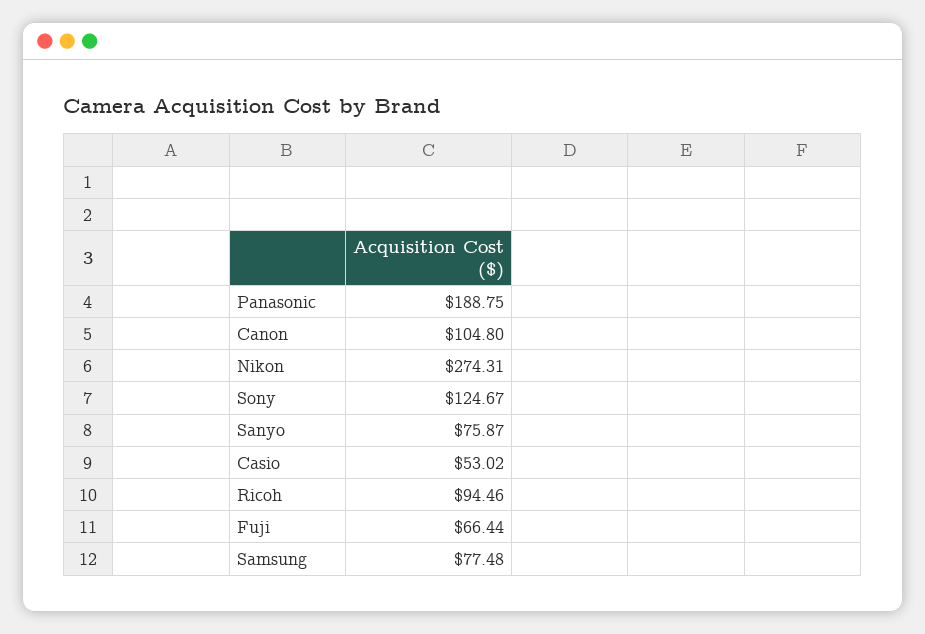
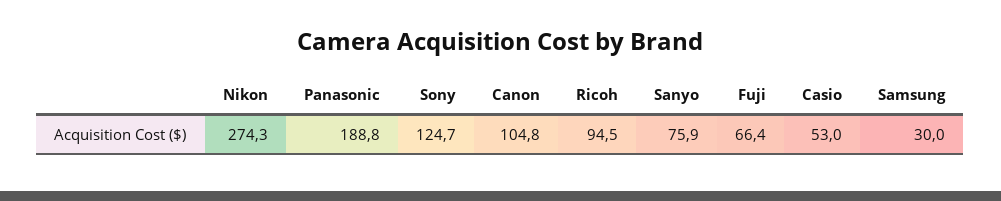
Samsung: 77.48 -> 30

